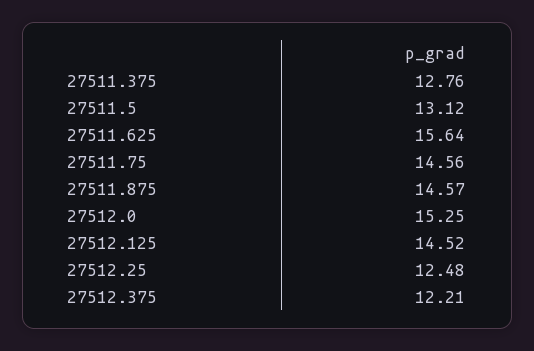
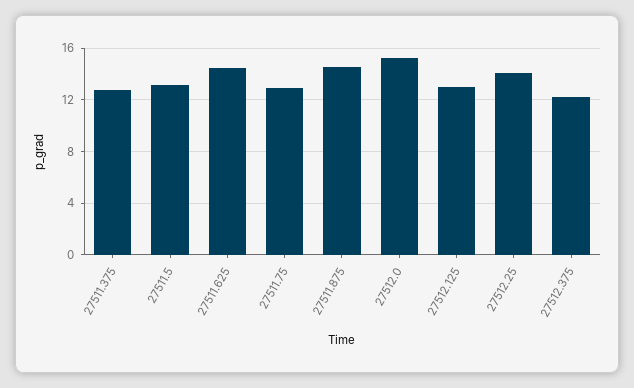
27511.625: 15.64 -> 14.5
27511.75: 14.56 -> 13
27512.125: 14.52 -> 13
27512.25: 12.48 -> 14

